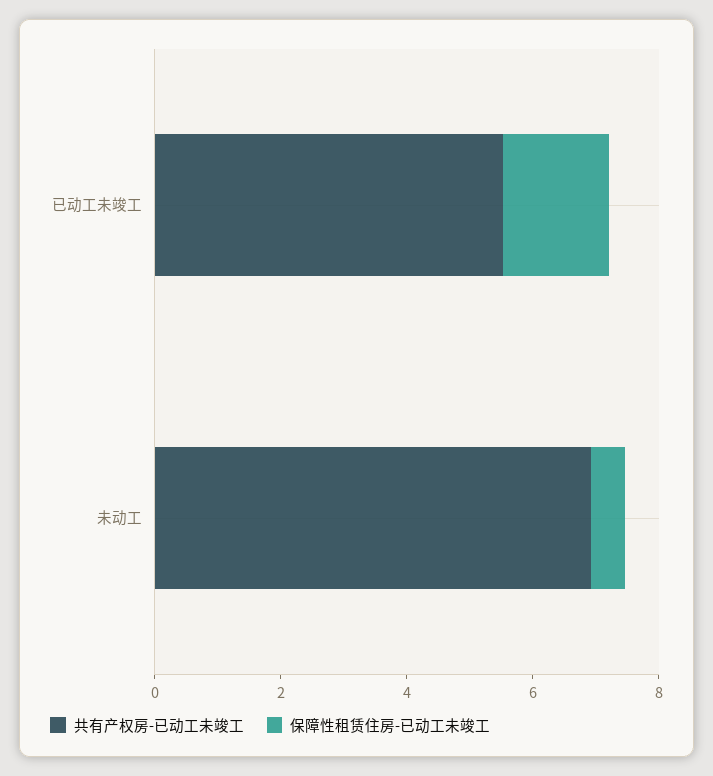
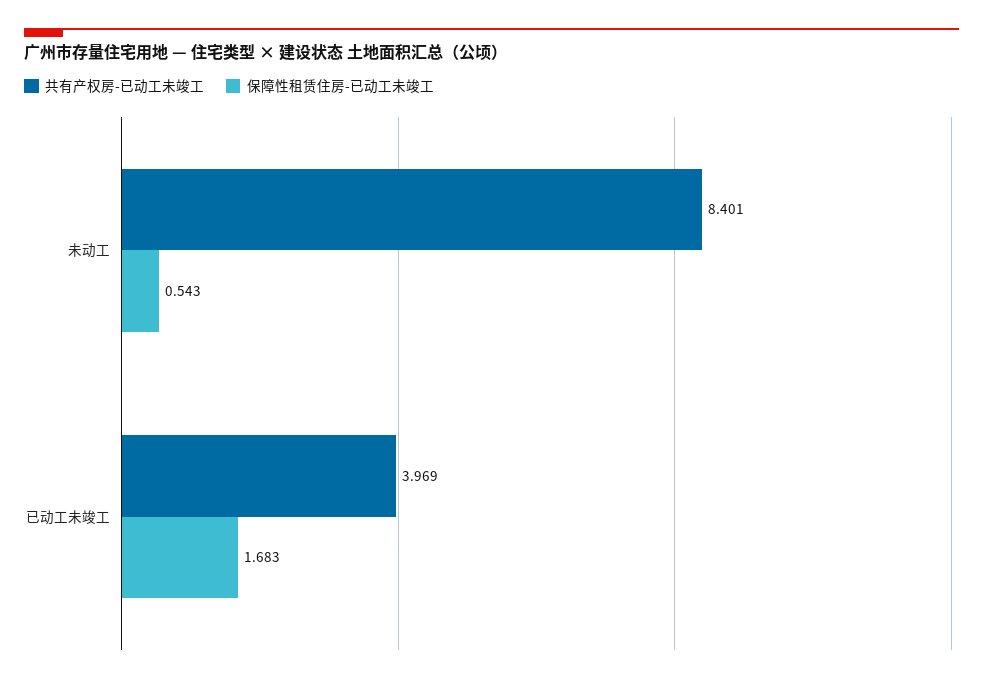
共有产权房-已动工未竣工, 已动工未竣工: 5.5 -> 3.969
共有产权房-已动工未竣工, 未动工: 7 -> 8.401

